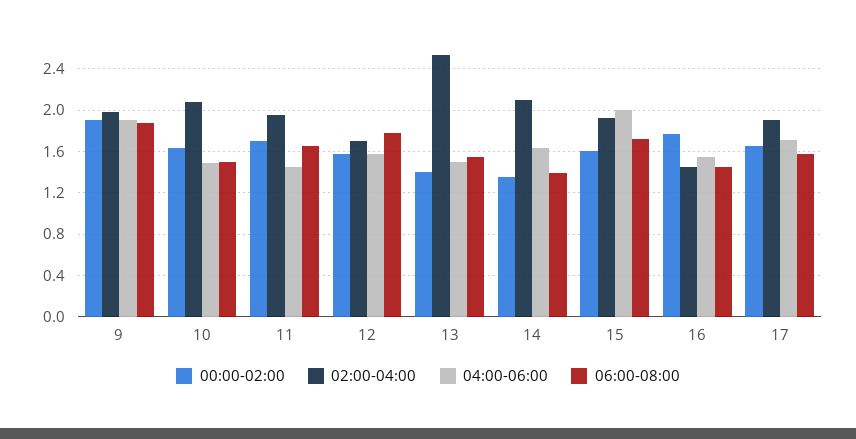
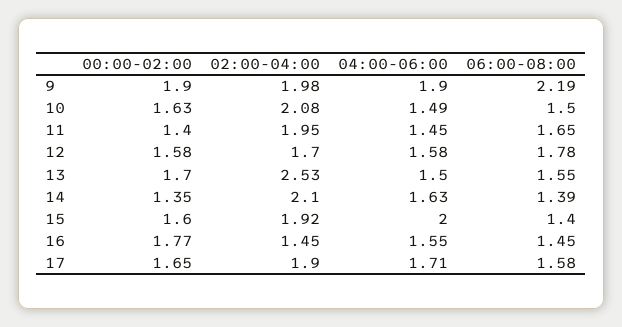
06:00-08:00, 9: 1.9 -> 2.19
00:00-02:00, 11: 1.7 -> 1.4
00:00-02:00, 13: 1.4 -> 1.7
06:00-08:00, 15: 1.7 -> 1.4

